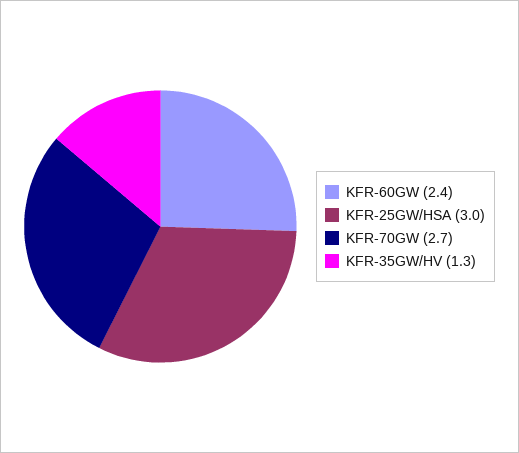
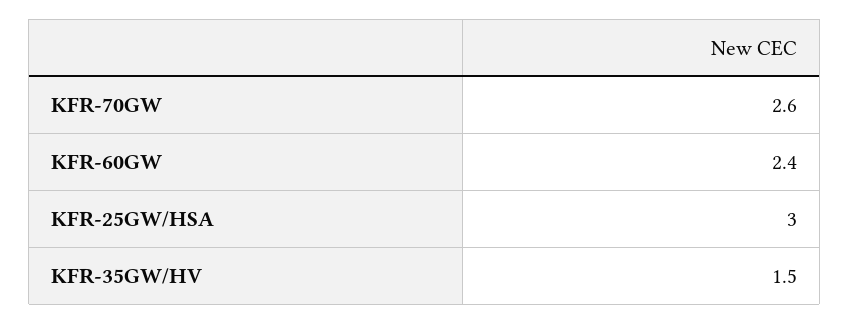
KFR-70GW: 2.7 -> 2.6
KFR-35GW/HV: 1.3 -> 1.5

